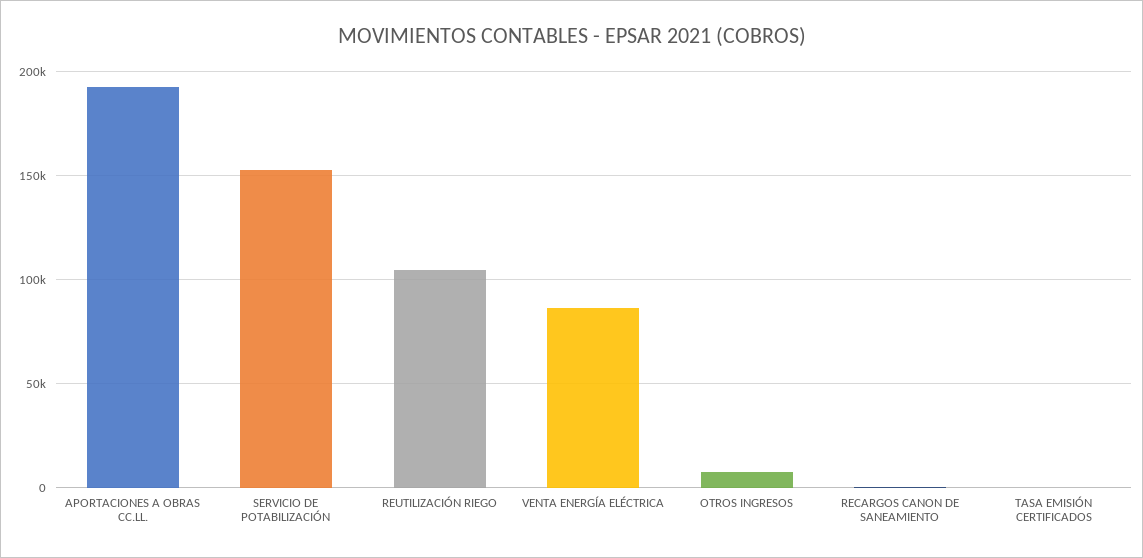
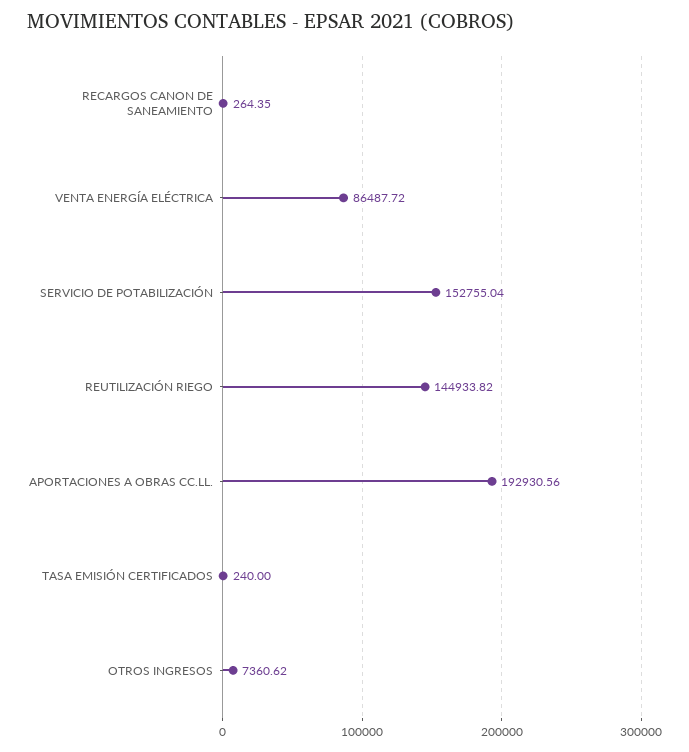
REUTILIZACIÓN RIEGO: 105000 -> 144933.82

